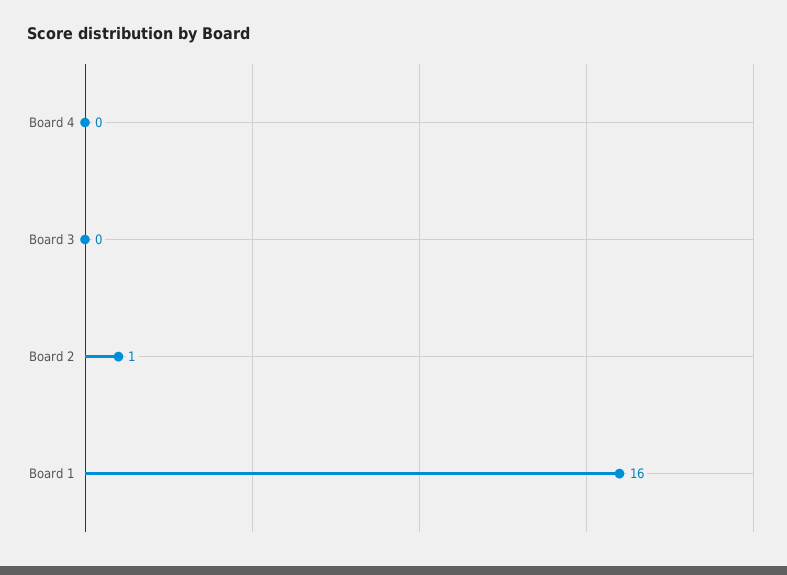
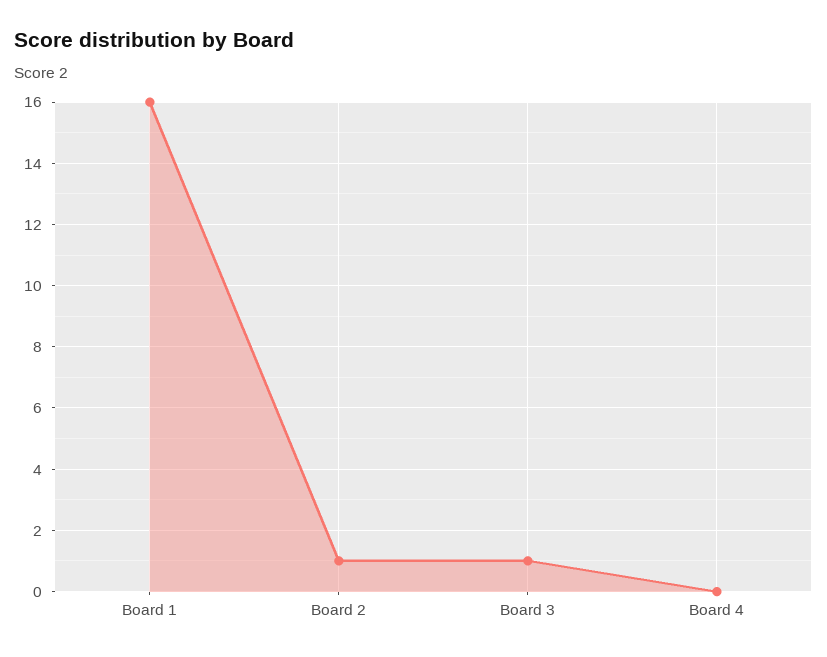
Board 3: 0 -> 1

